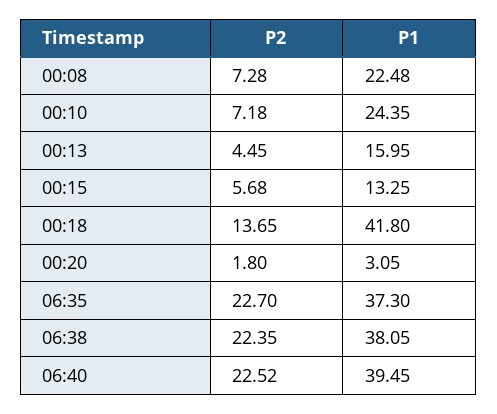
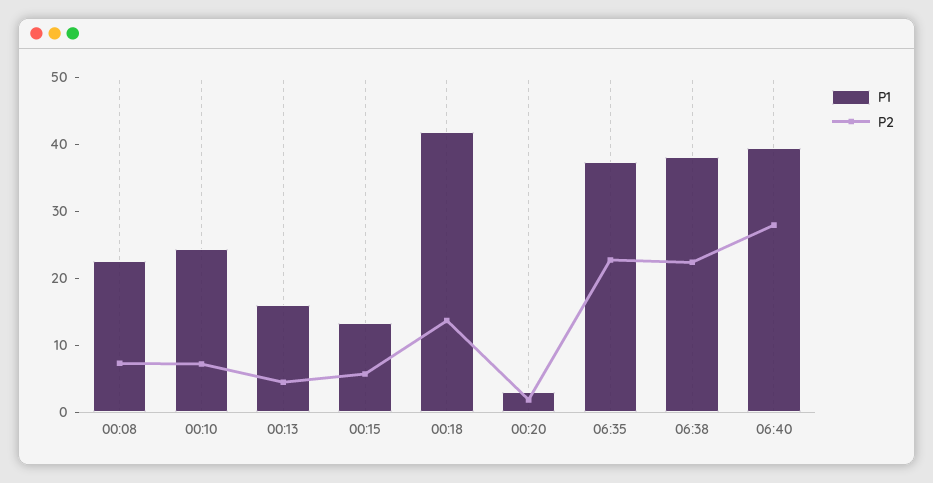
P2, 06:40: 22.52 -> 28

